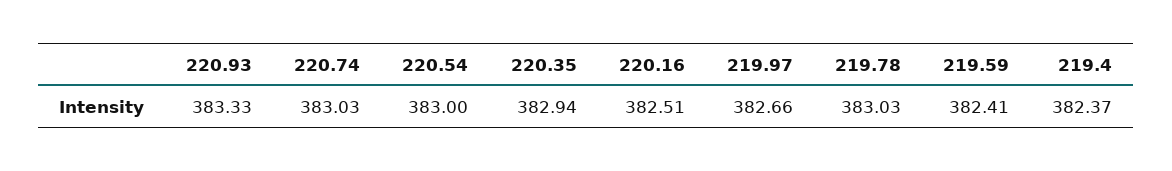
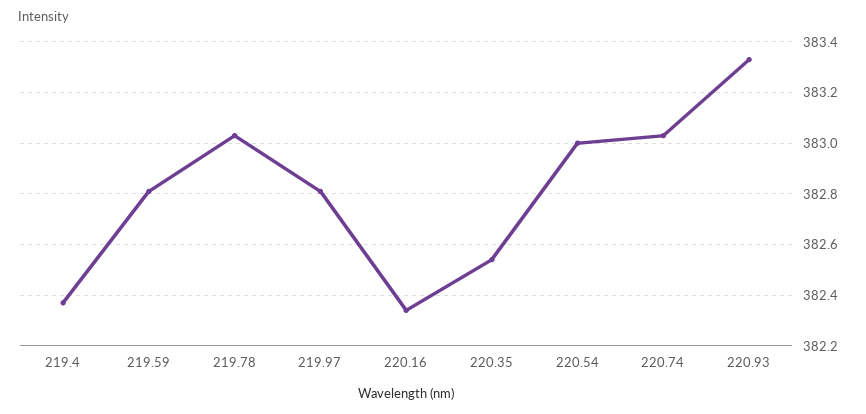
220.35: 382.94 -> 382.55
220.16: 382.51 -> 382.35
219.97: 382.66 -> 382.8
219.59: 382.41 -> 382.8

